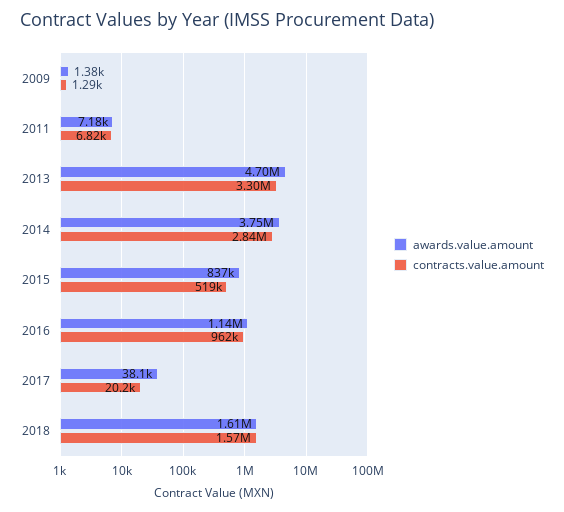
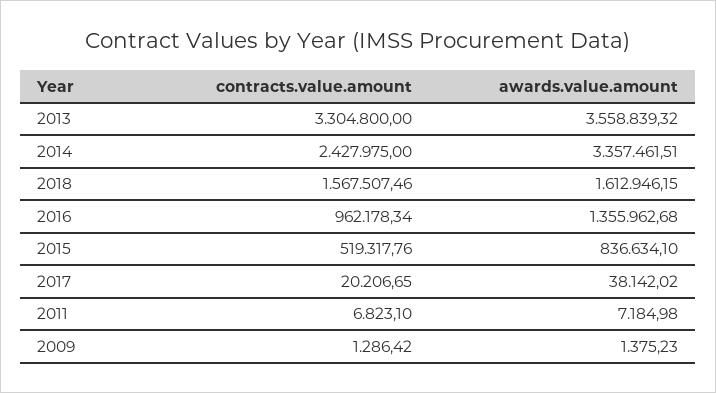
awards.value.amount, 2013: 4700000 -> 3558839.32
awards.value.amount, 2014: 3750000 -> 3357461.51
contracts.value.amount, 2014: 2840000 -> 2427975
awards.value.amount, 2016: 1140000 -> 1355962.68

